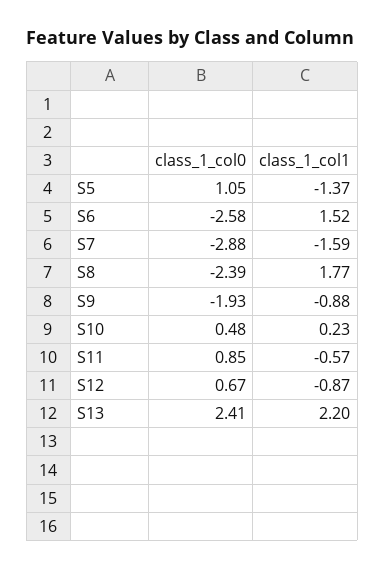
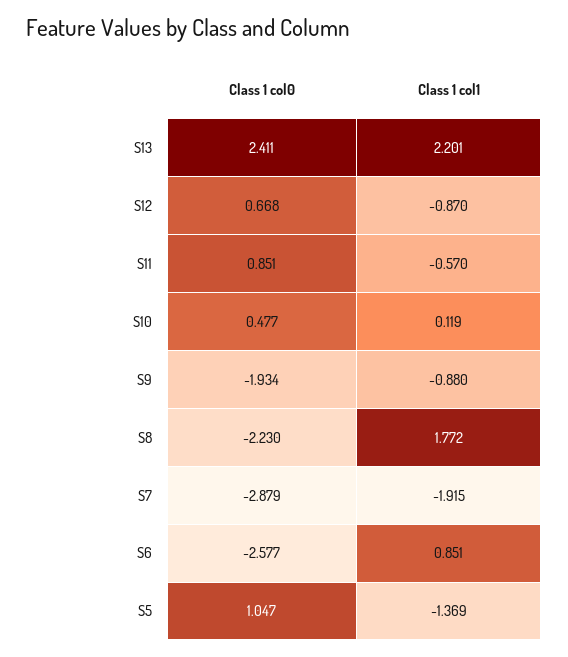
class_1_col1, S6: 1.52 -> 0.851
class_1_col1, S7: -1.59 -> -1.915
class_1_col0, S8: -2.39 -> -2.23
class_1_col1, S10: 0.23 -> 0.119

